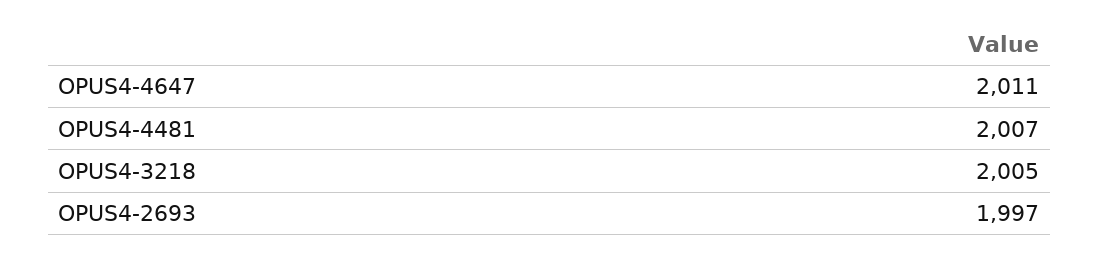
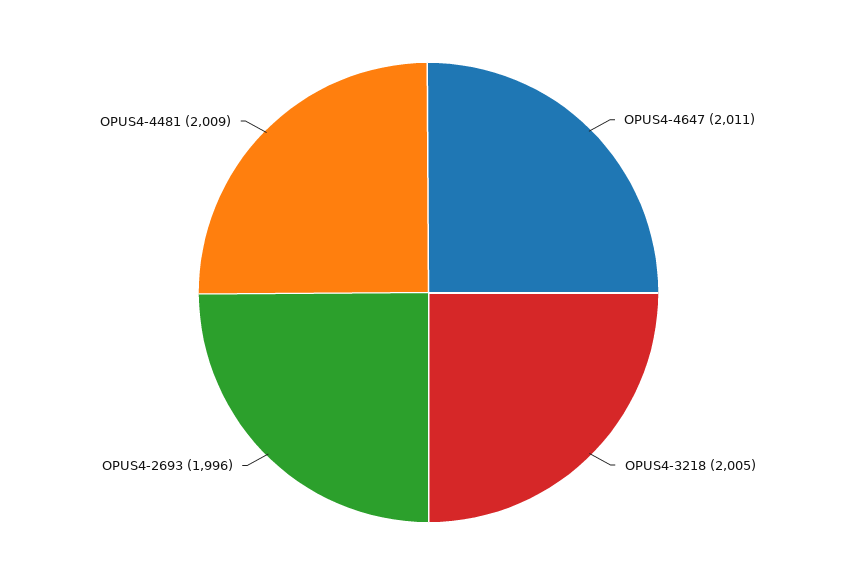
OPUS4-4481: 2007 -> 2009
OPUS4-2693: 1997 -> 1996

